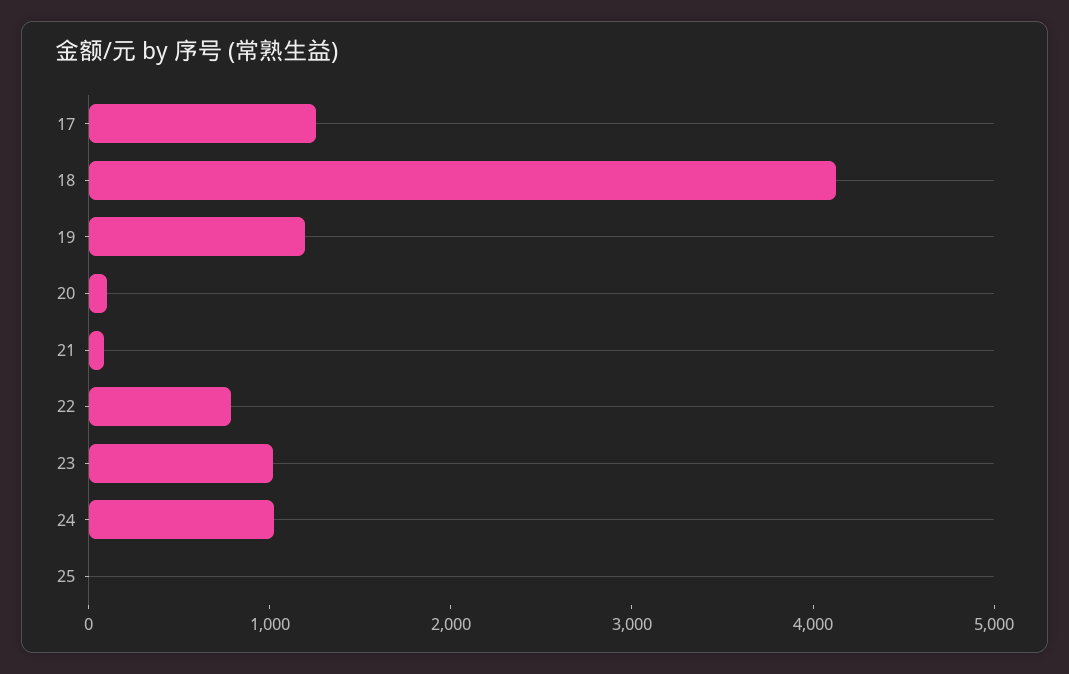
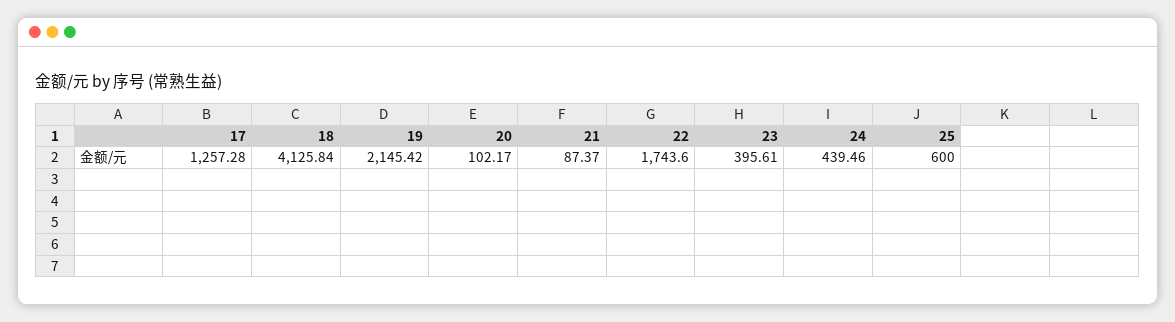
19: 1200 -> 2145.42
22: 800 -> 1743.6
23: 1000 -> 395.61
24: 1000 -> 439.46
25: 0 -> 600

